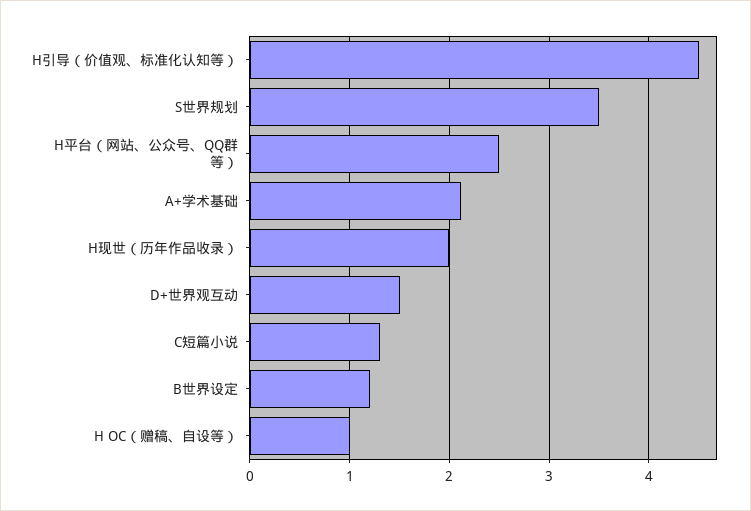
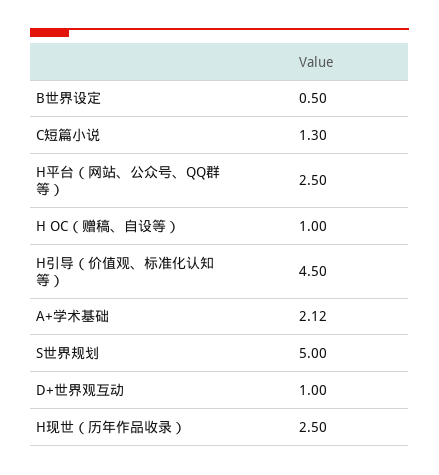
S世界规划: 3.5 -> 5
H现世（历年作品收录）: 2 -> 2.5
D+世界观互动: 1.5 -> 1
B世界设定: 1.2 -> 0.5

